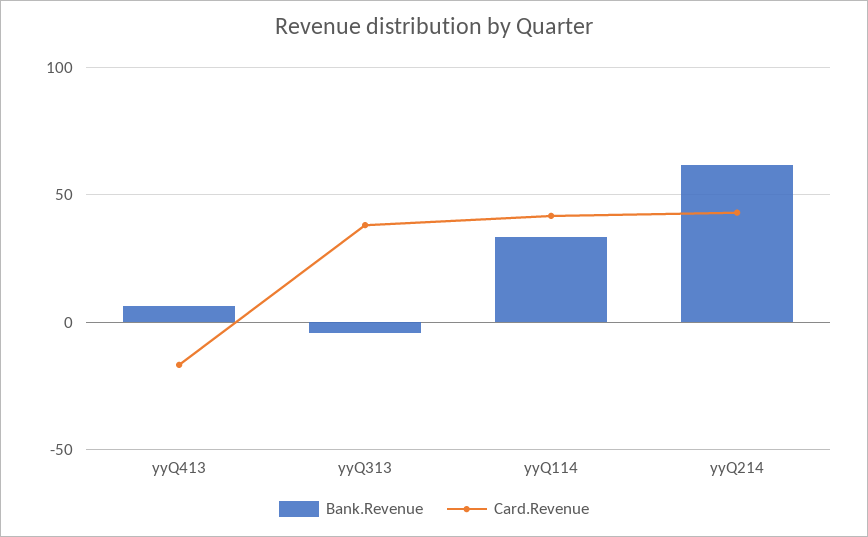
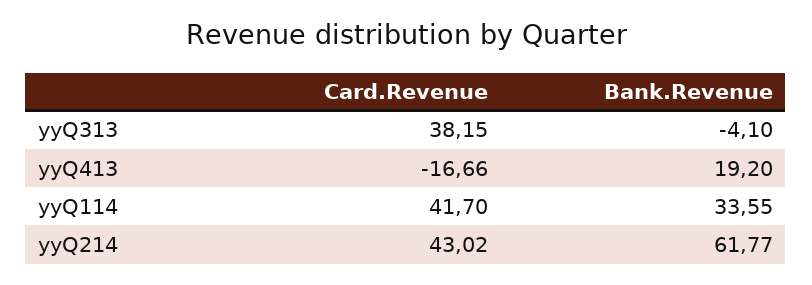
Bank.Revenue, yyQ413: 5 -> 19.2

